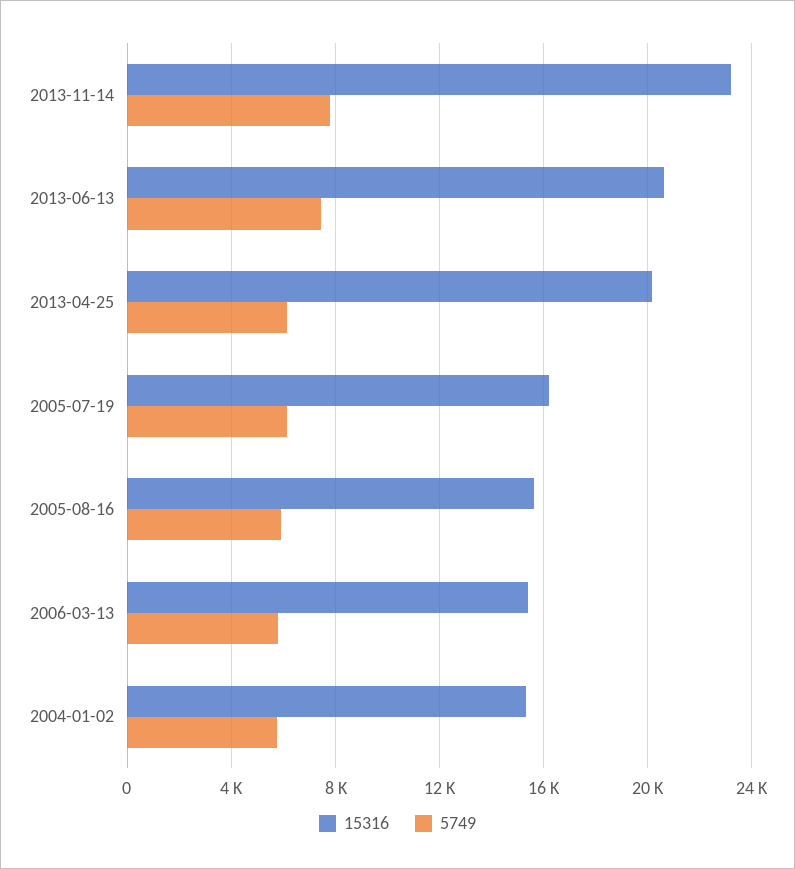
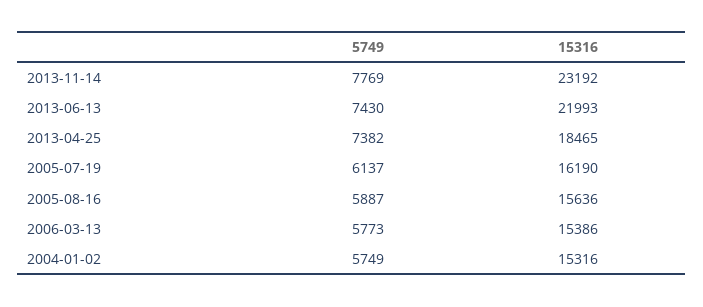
15316, 2013-06-13: 20500 -> 21993
15316, 2013-04-25: 20000 -> 18465
5749, 2013-04-25: 6000 -> 7382

